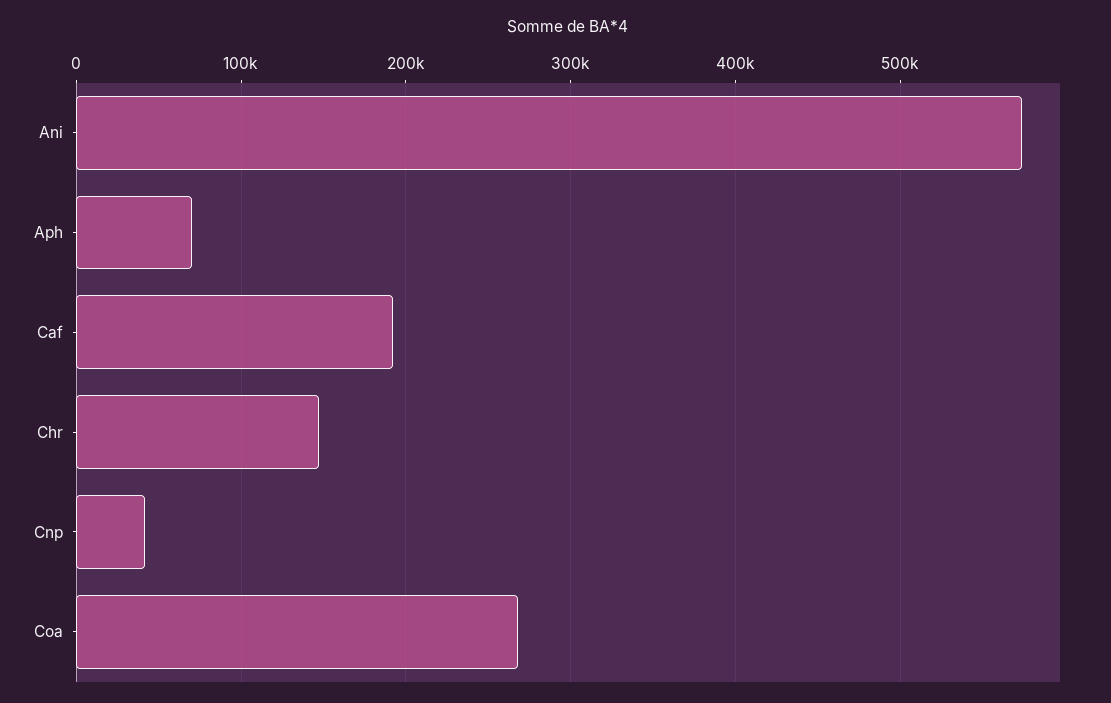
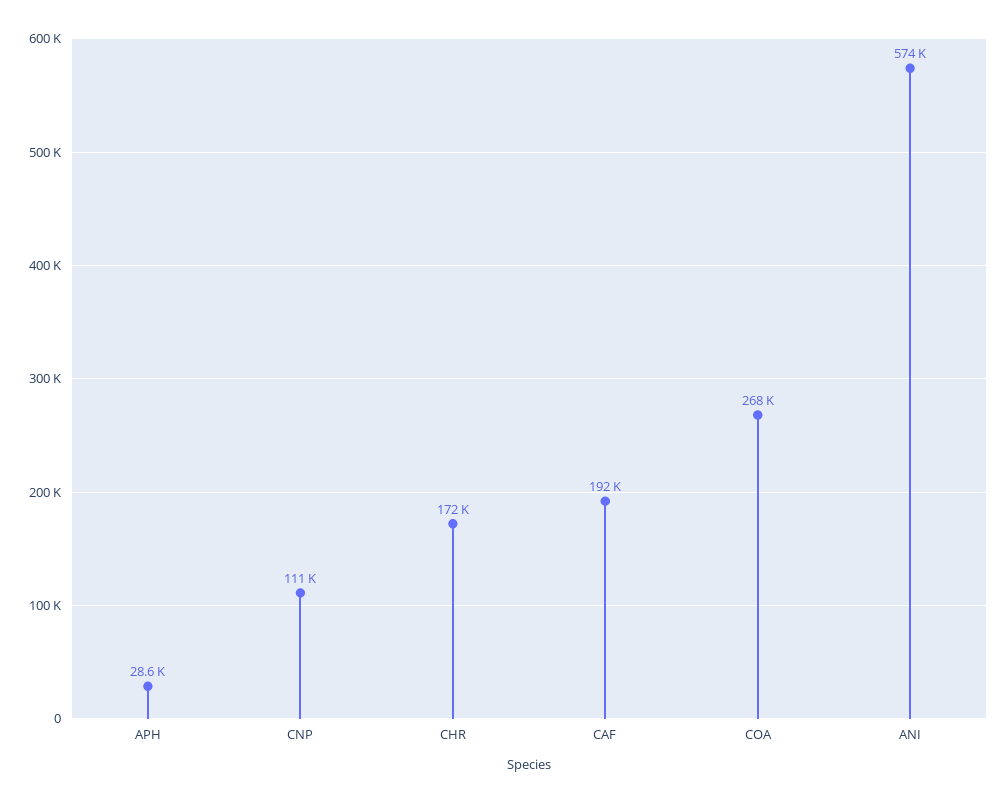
Aph: 70000 -> 28600
Chr: 150000 -> 172000
Cnp: 40000 -> 111000

